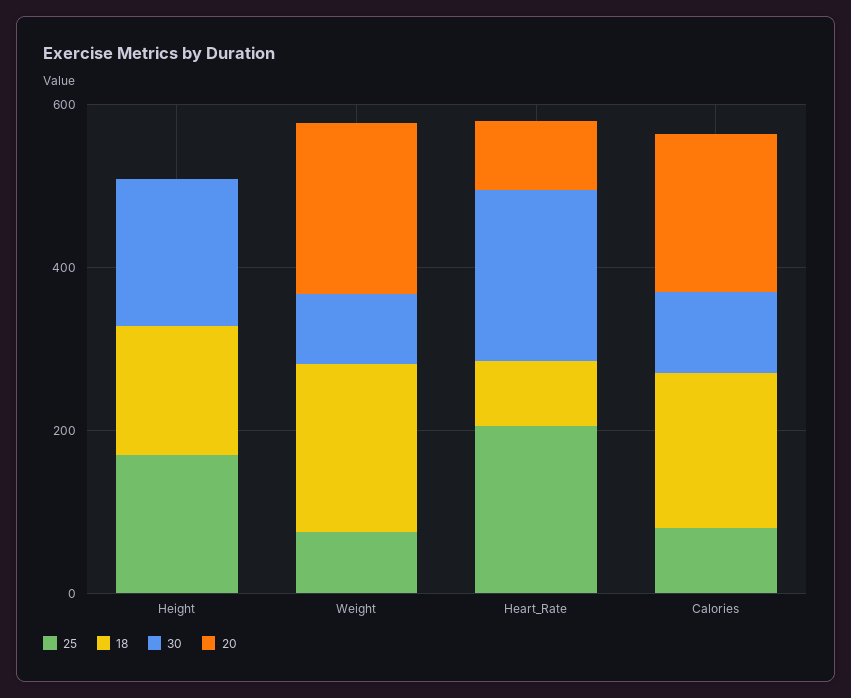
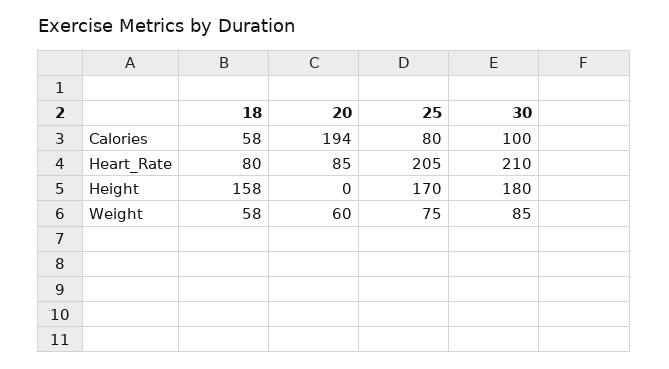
18, Weight: 200 -> 58
20, Weight: 200 -> 60
18, Calories: 200 -> 58

